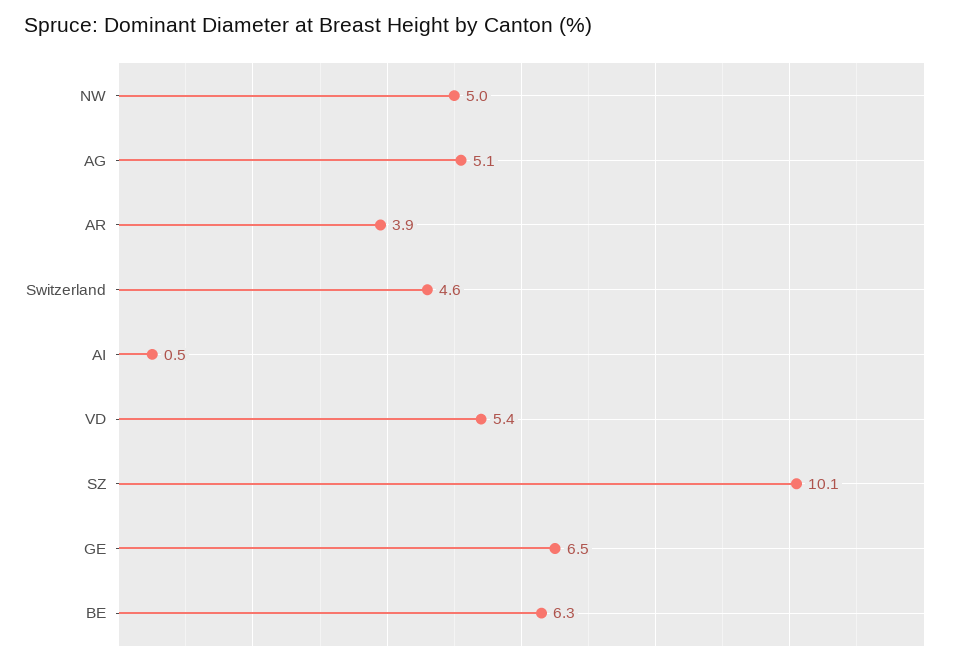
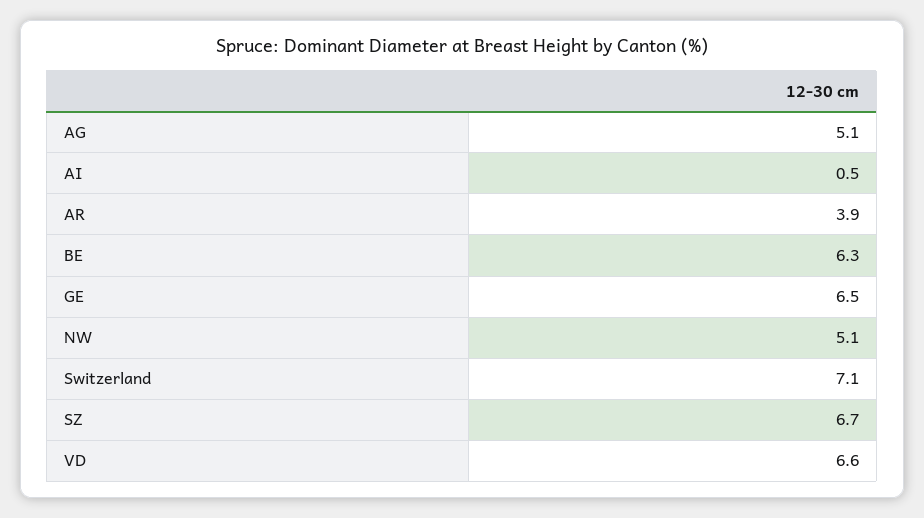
NW: 5 -> 5.1
Switzerland: 4.6 -> 7.1
VD: 5.4 -> 6.6
SZ: 10.1 -> 6.7

